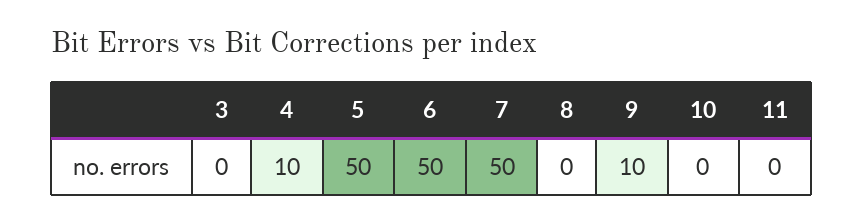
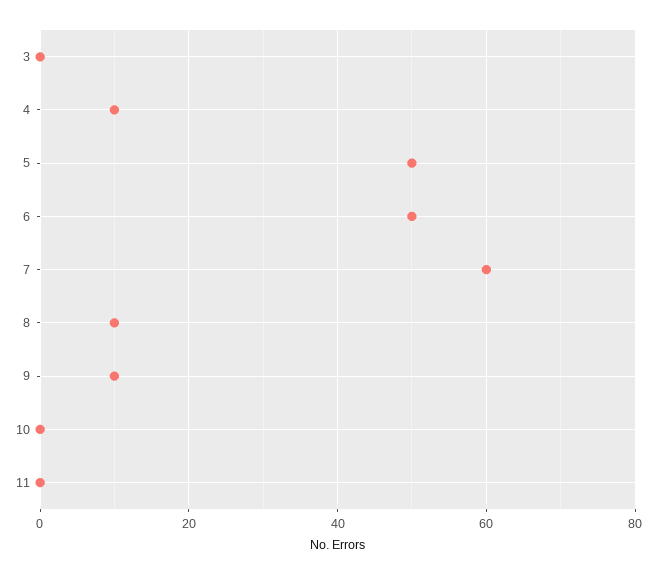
7: 50 -> 60
8: 0 -> 10

